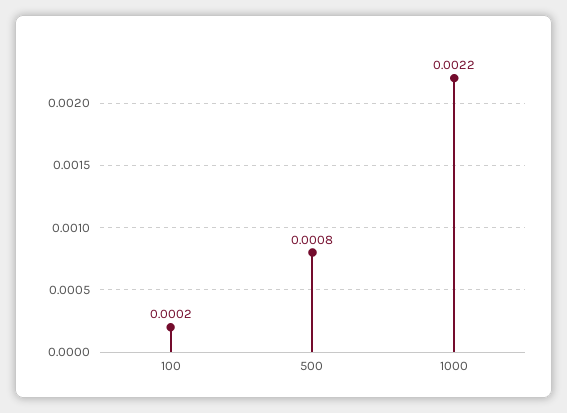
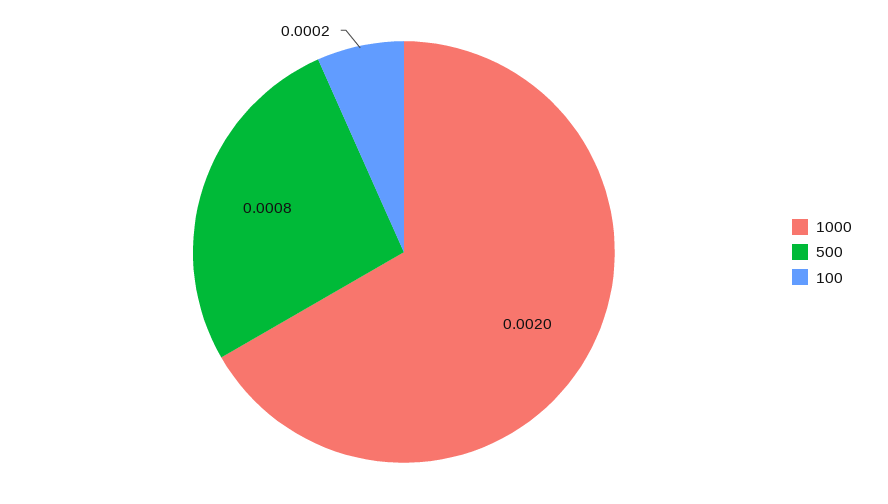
1000: 0.0022 -> 0.002

